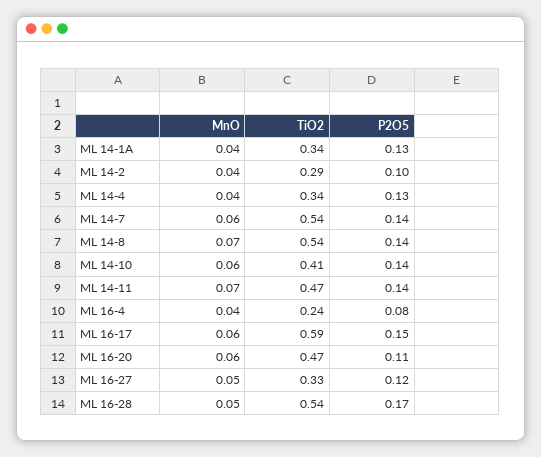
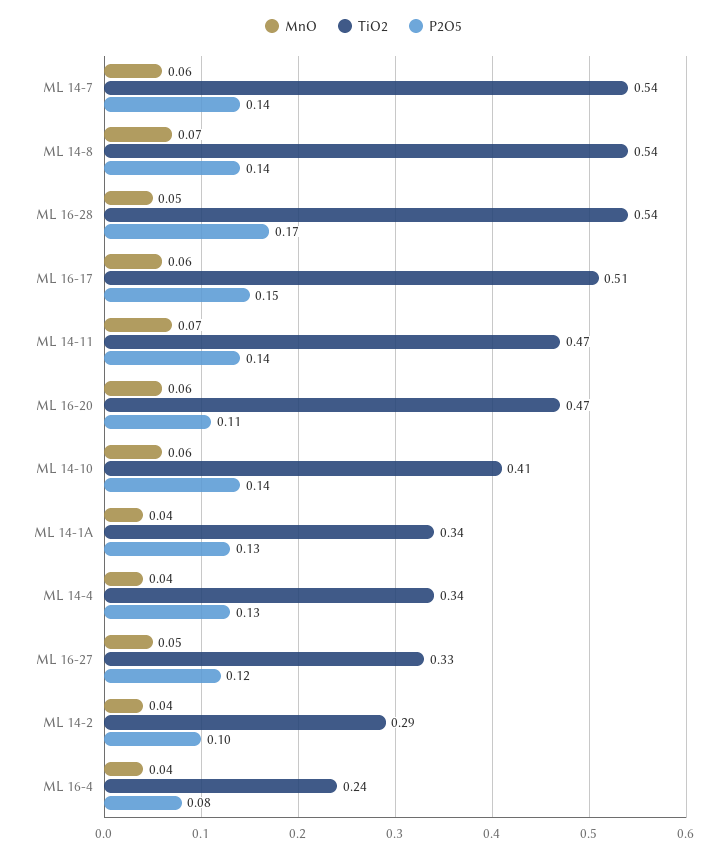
TiO2, ML 16-17: 0.59 -> 0.51

